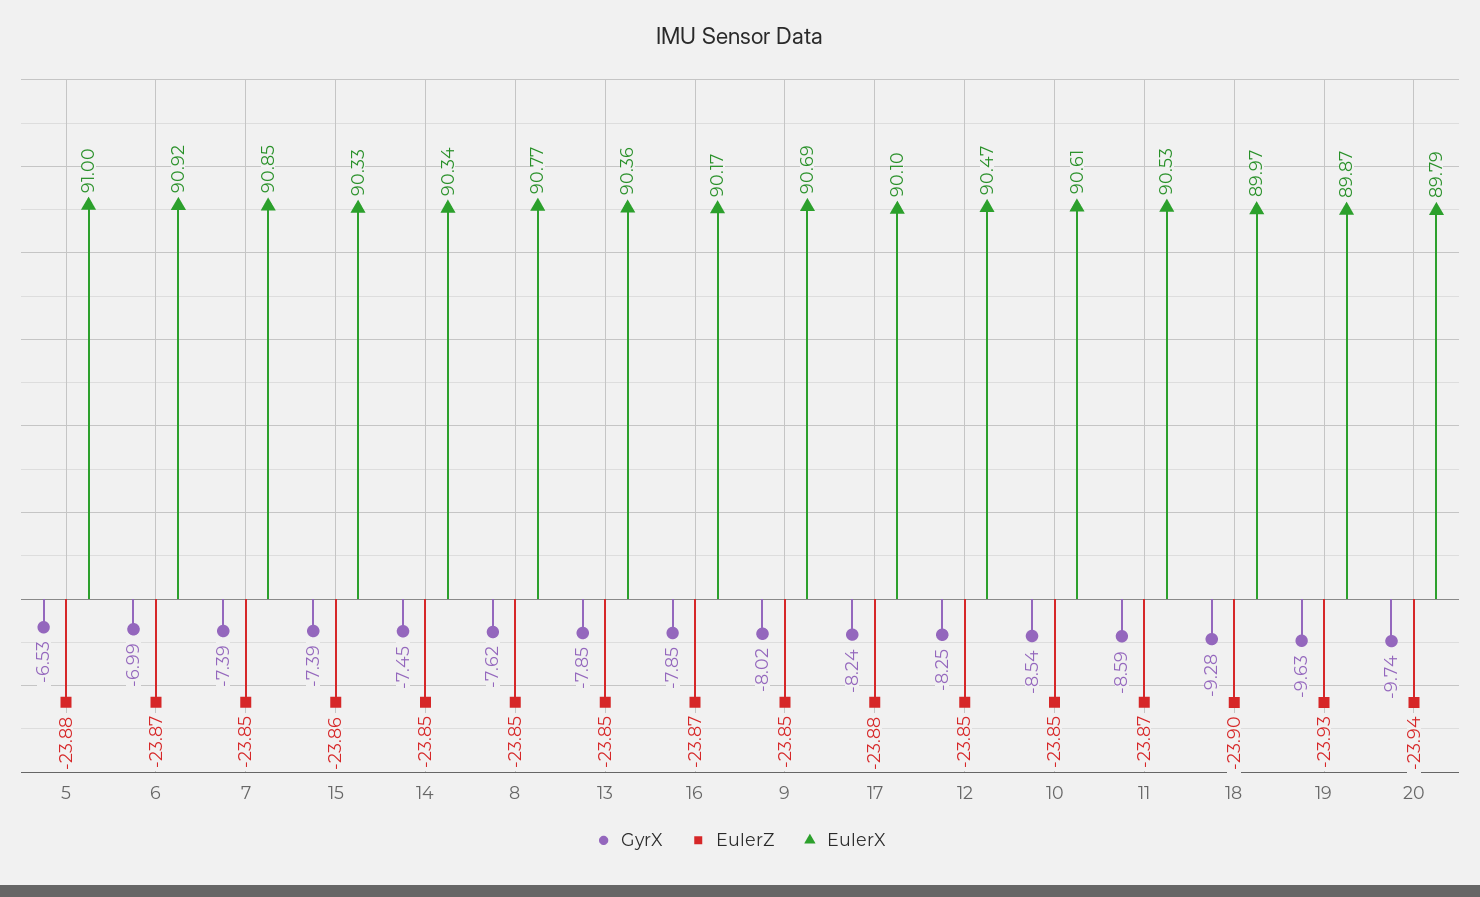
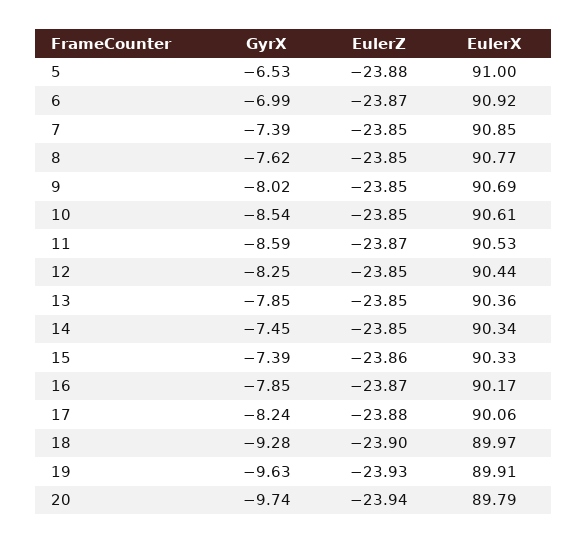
EulerX, 17: 90.1 -> 90.06
EulerX, 12: 90.47 -> 90.44
EulerX, 19: 89.87 -> 89.91

